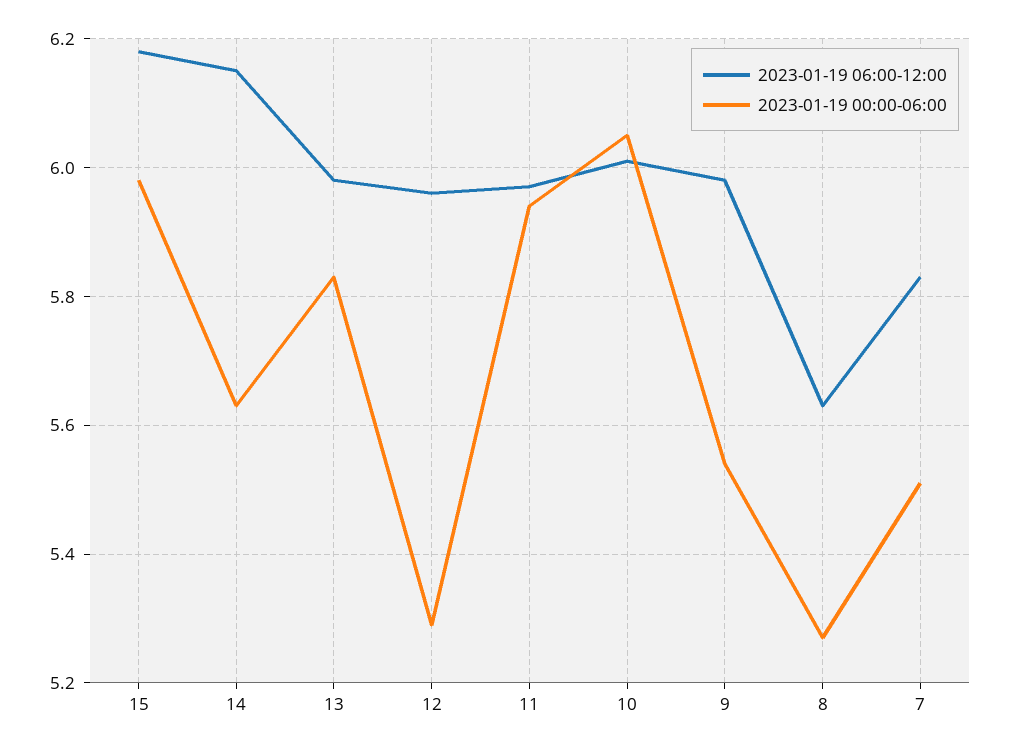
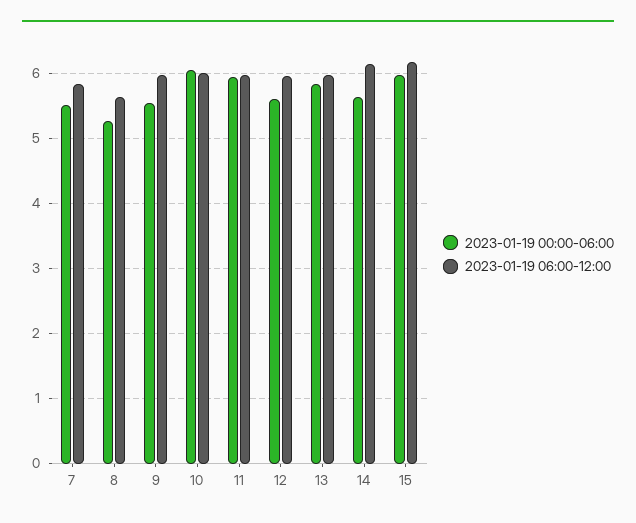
2023-01-19 00:00-06:00, 12: 5.3 -> 5.6

